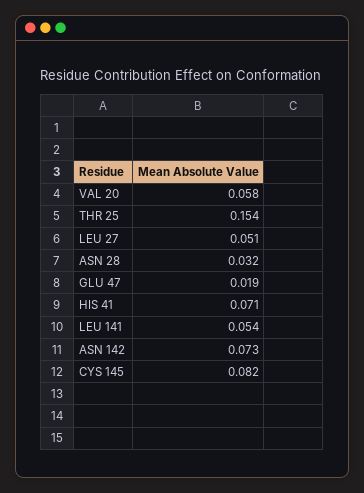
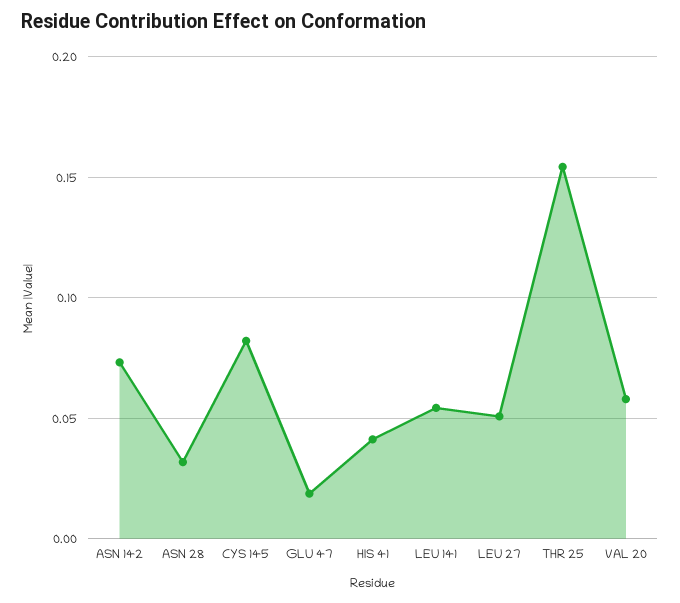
HIS 41: 0.071 -> 0.04

